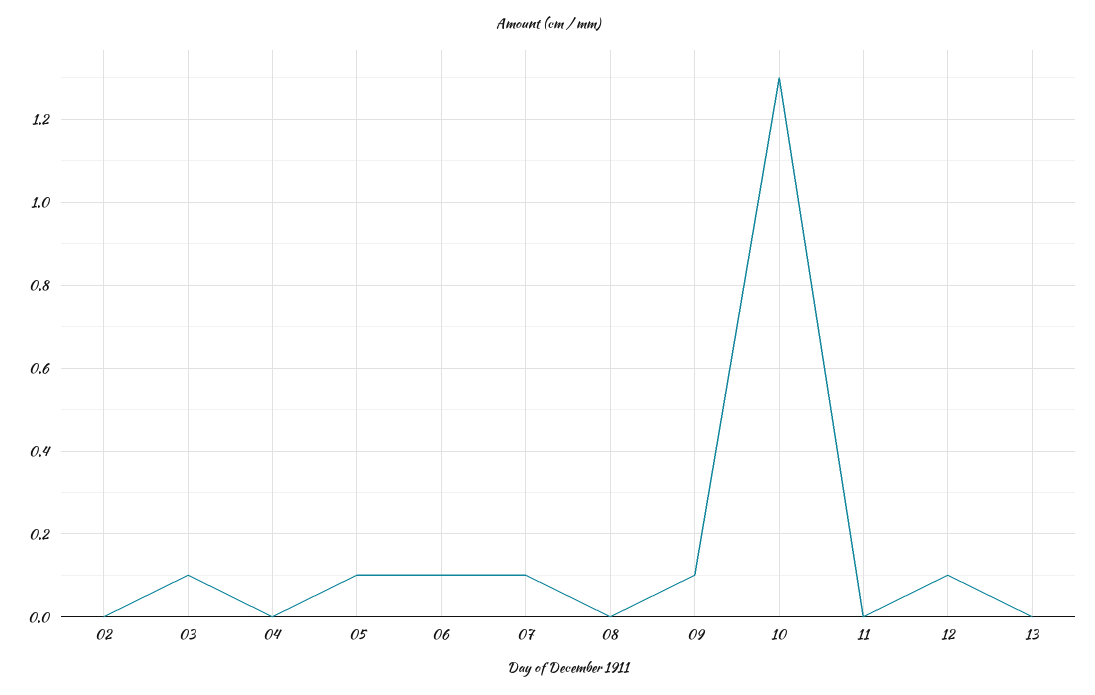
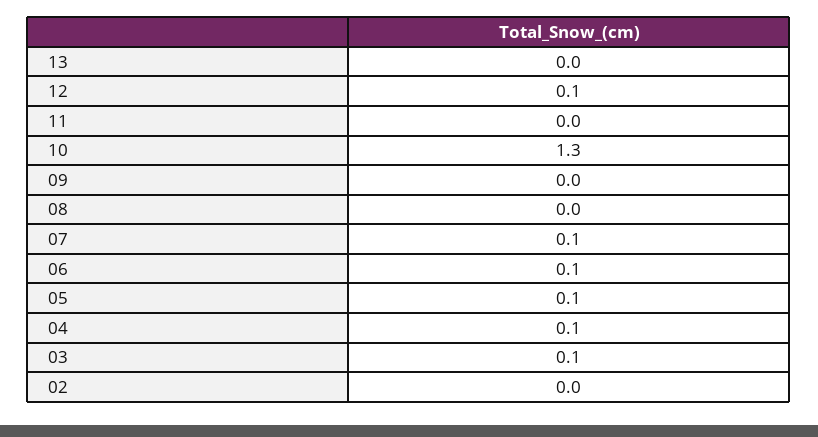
04: 0 -> 0.1
09: 0.1 -> 0

